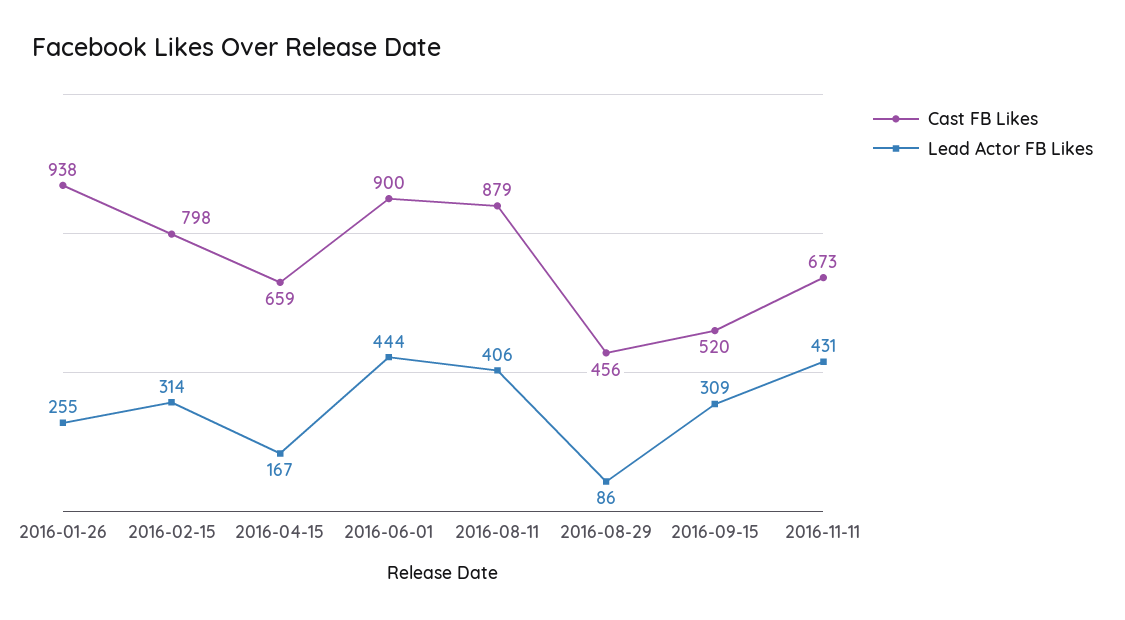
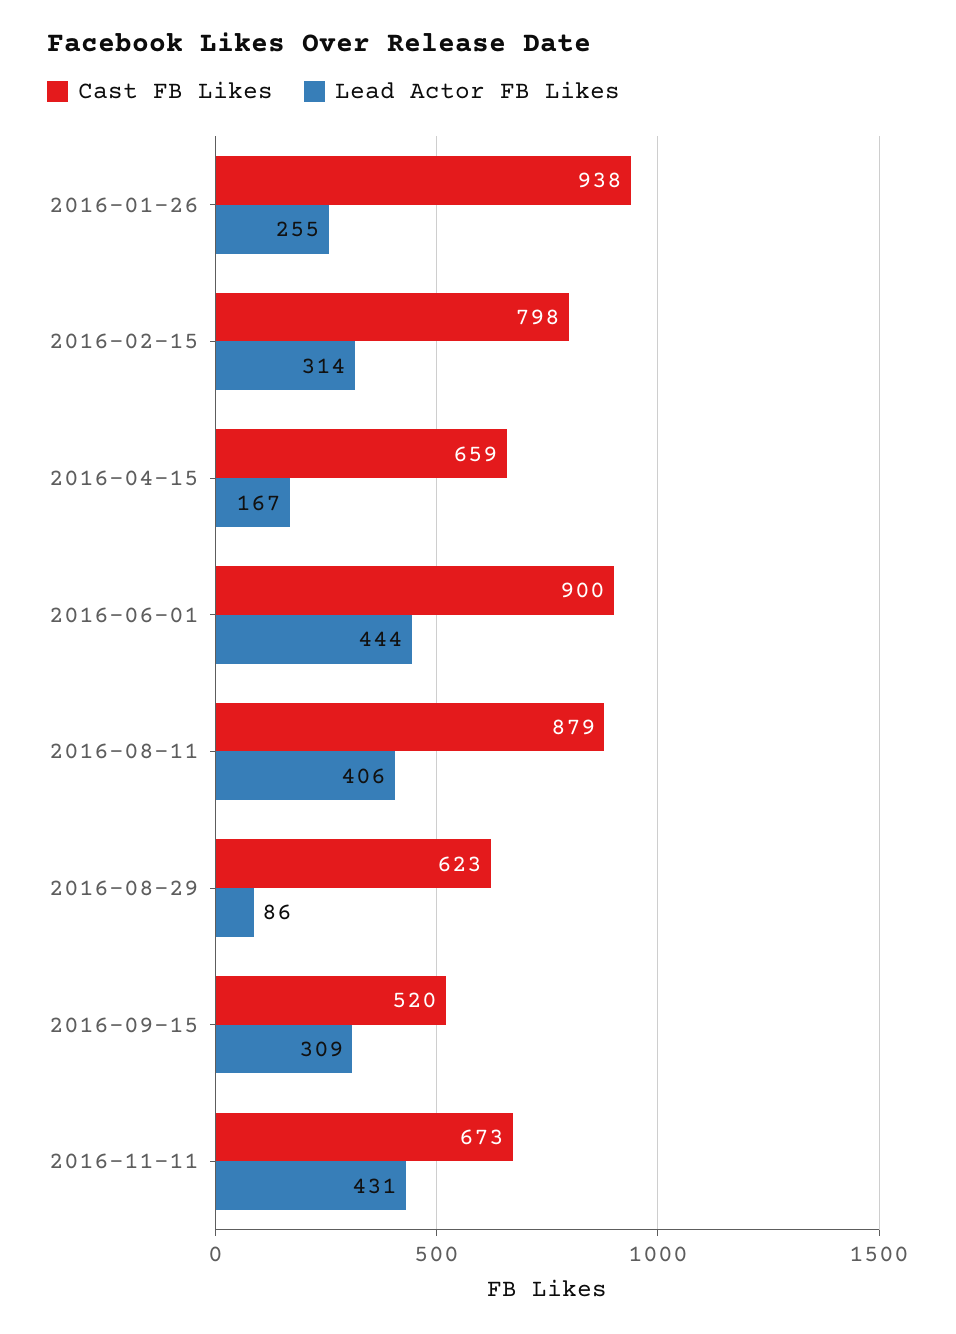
Cast FB Likes, 2016-08-29: 456 -> 623

